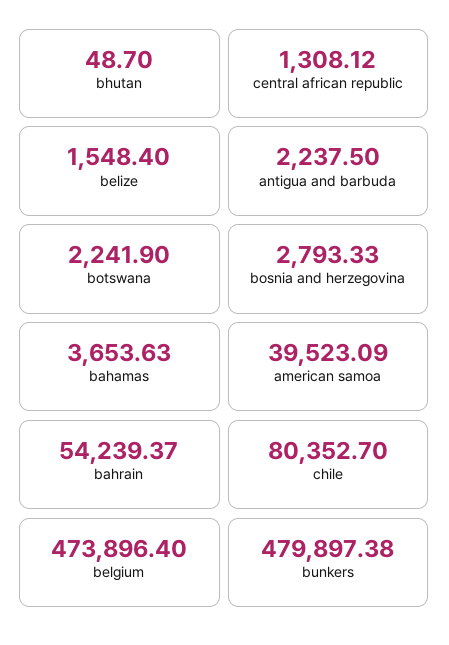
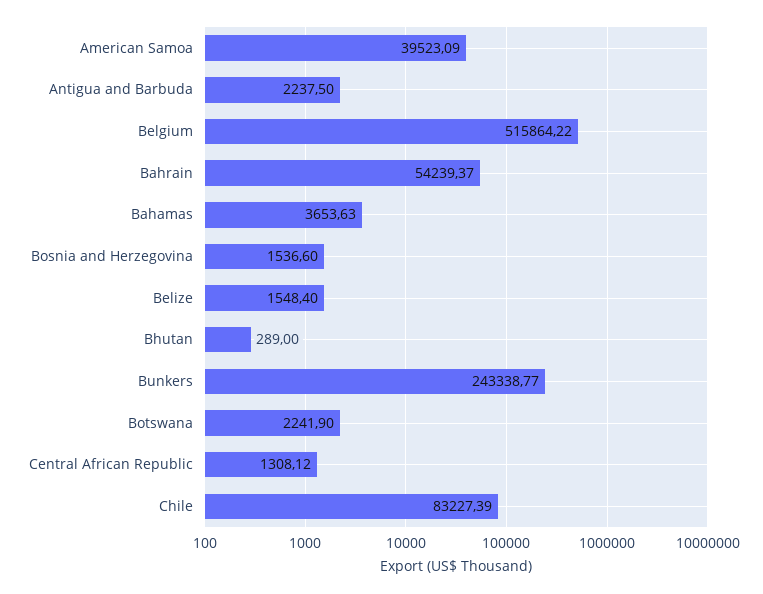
bhutan: 48.7 -> 289
bosnia and herzegovina: 2793.33 -> 1536.6
chile: 80352.7 -> 83227.39
belgium: 473896.4 -> 515864.22
bunkers: 479897.38 -> 243338.77

